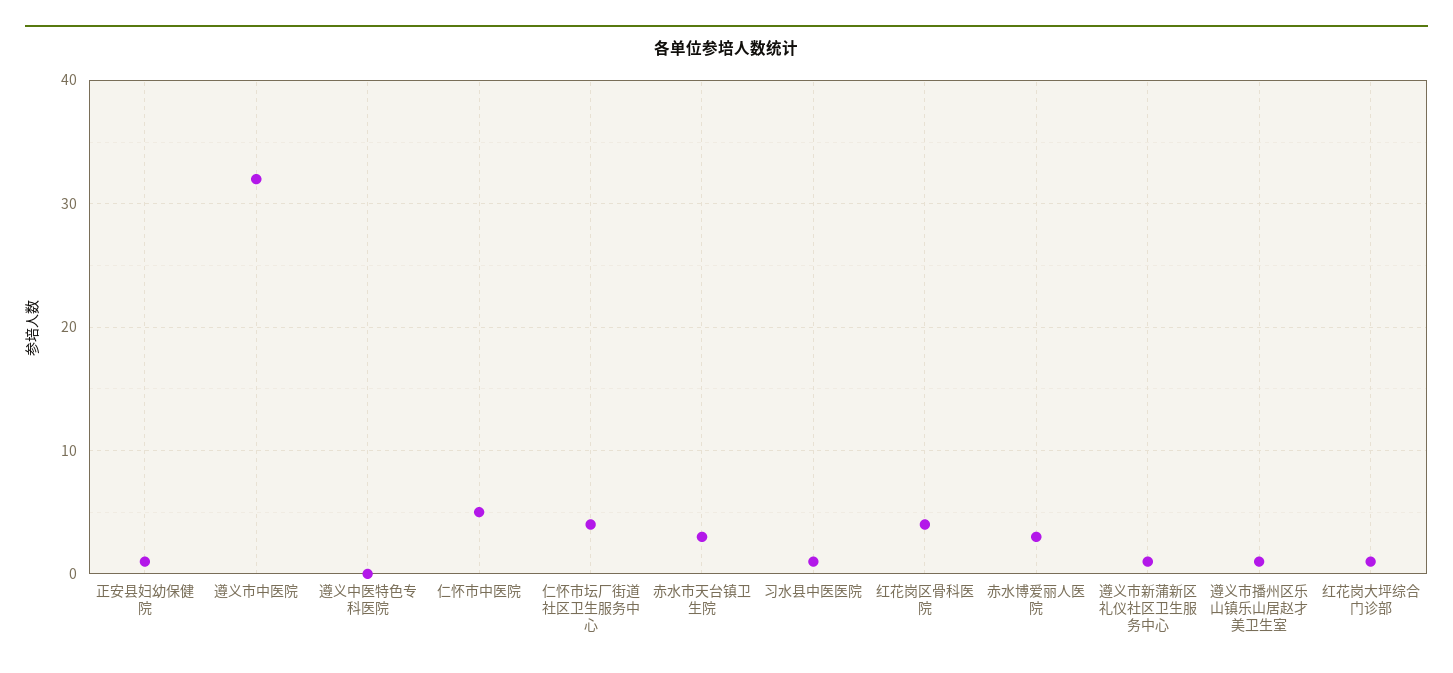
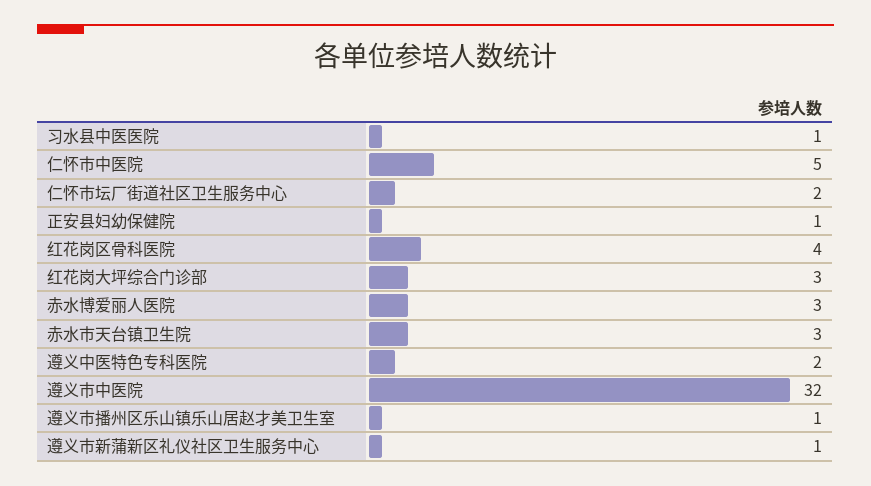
遵义中医特色专科医院: 0 -> 2
仁怀市坛厂街道社区卫生服务中心: 4 -> 2
红花岗大坪综合门诊部: 1 -> 3

